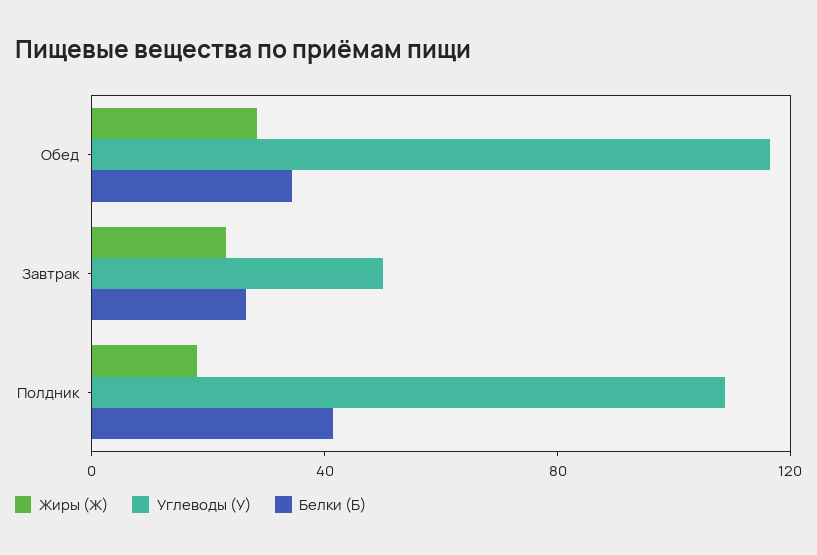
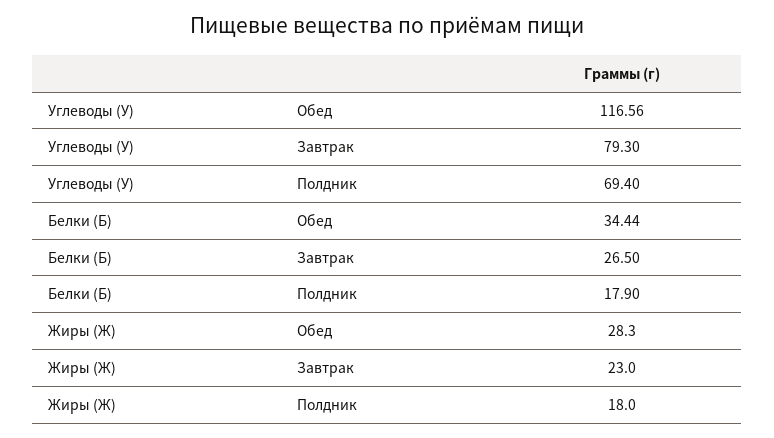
Углеводы (У), Завтрак: 50 -> 79.3
Углеводы (У), Полдник: 110 -> 69.4
Белки (Б), Полдник: 40 -> 17.9

